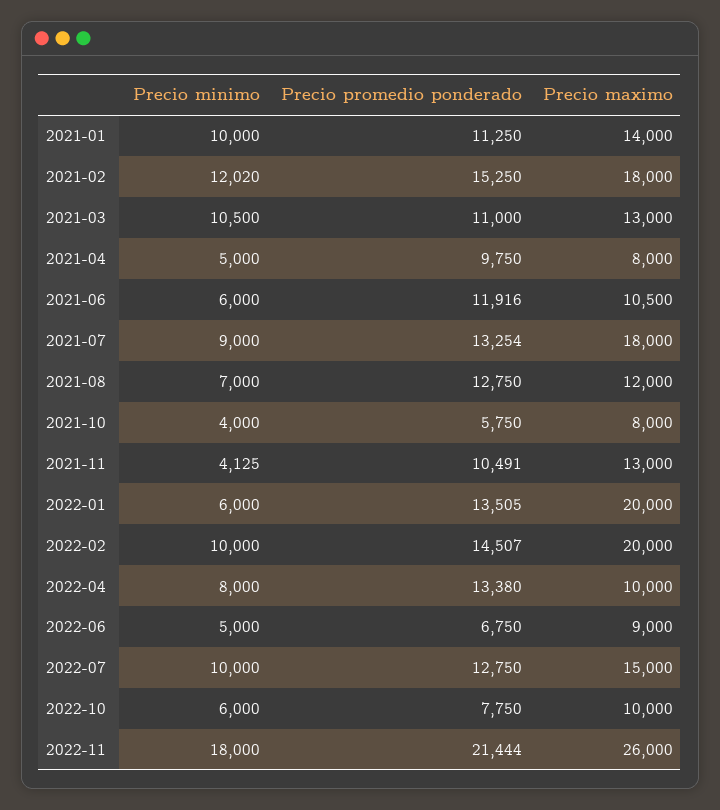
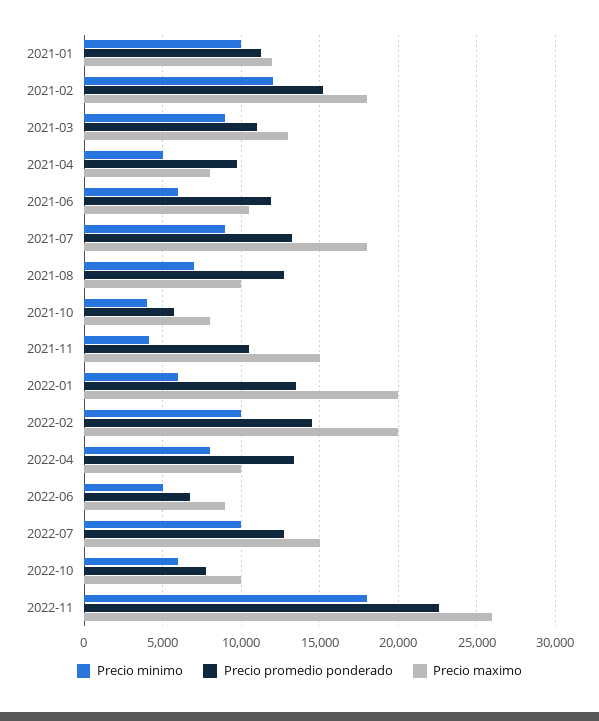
Precio maximo, 2021-01: 14000 -> 12000
Precio minimo, 2021-03: 10500 -> 9000
Precio maximo, 2021-08: 12000 -> 10000
Precio maximo, 2021-11: 13000 -> 15000
Precio promedio ponderado, 2022-11: 21444 -> 22500

